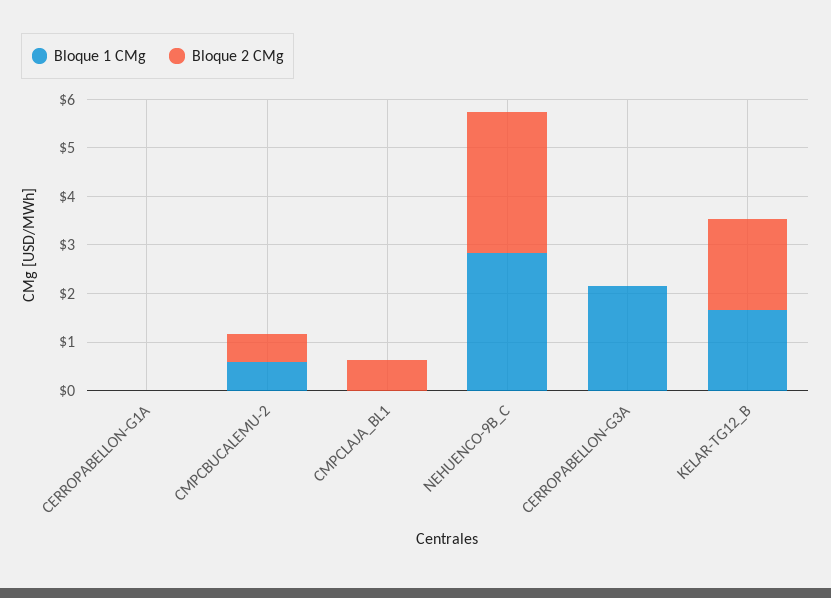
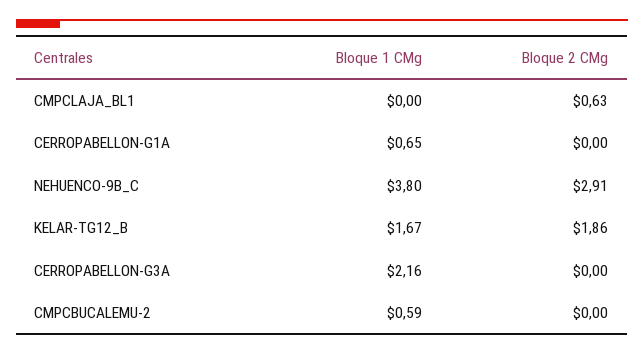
Bloque 1 CMg, CERROPABELLON-G1A: 0 -> 0.65
Bloque 2 CMg, CMPCBUCALEMU-2: 0.6 -> 0
Bloque 1 CMg, NEHUENCO-9B_C: 2.8 -> 3.8

